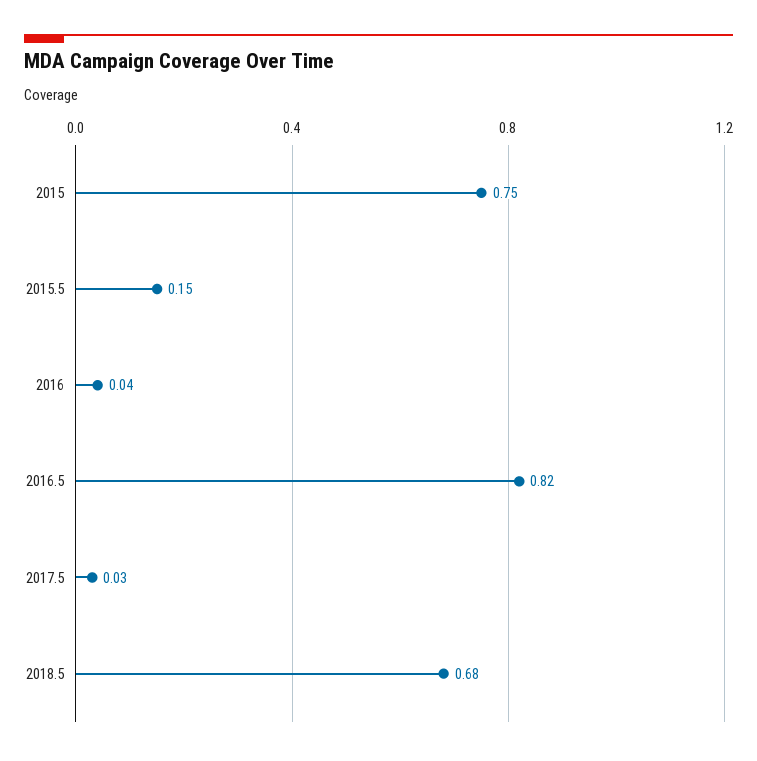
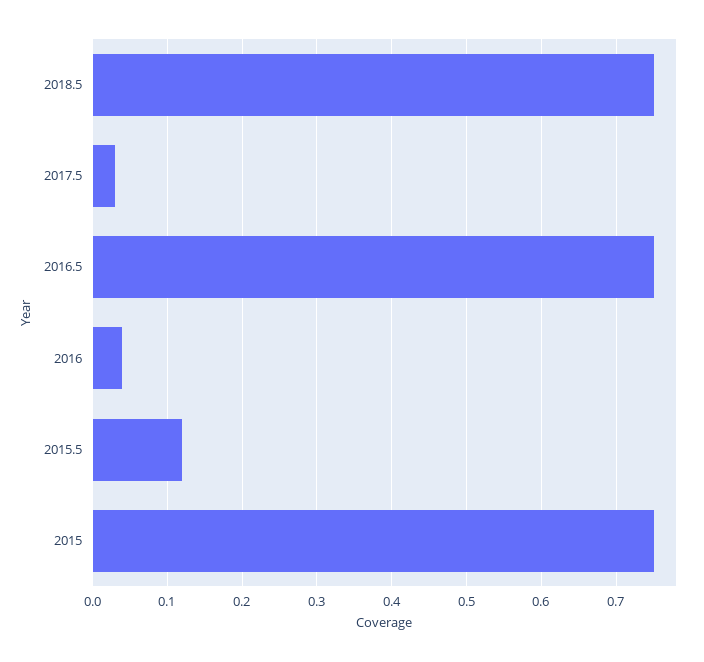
2015.5: 0.15 -> 0.12
2016.5: 0.82 -> 0.75
2018.5: 0.68 -> 0.75

